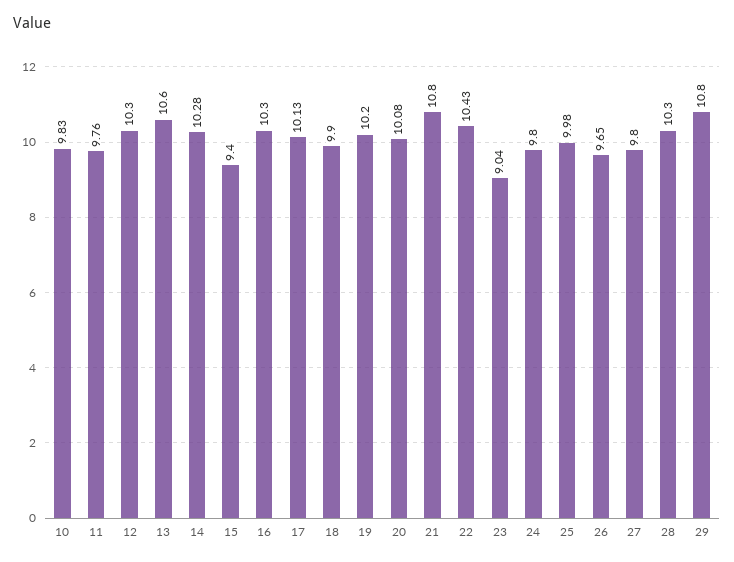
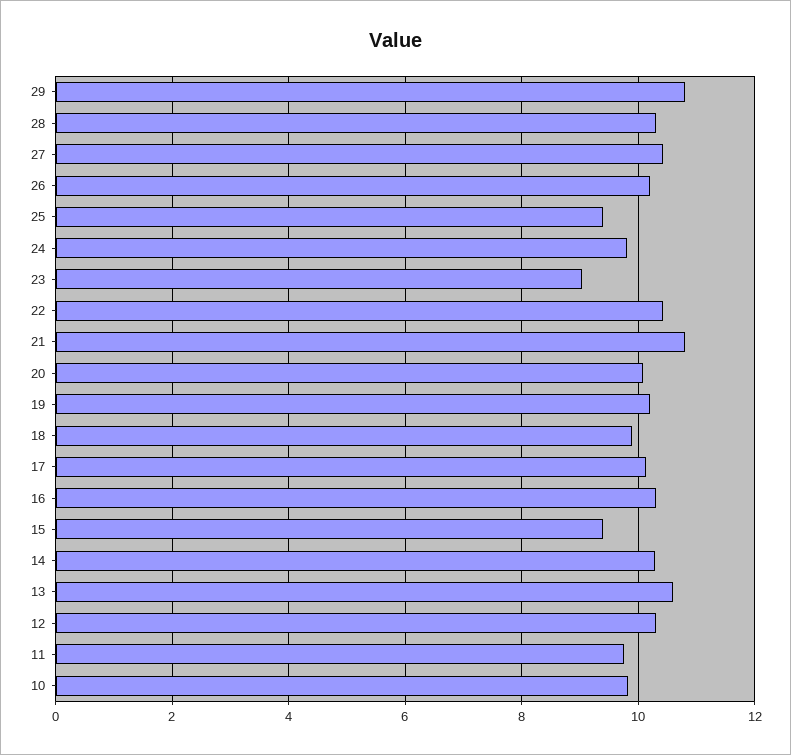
25: 9.98 -> 9.4
26: 9.65 -> 10.2
27: 9.8 -> 10.4

